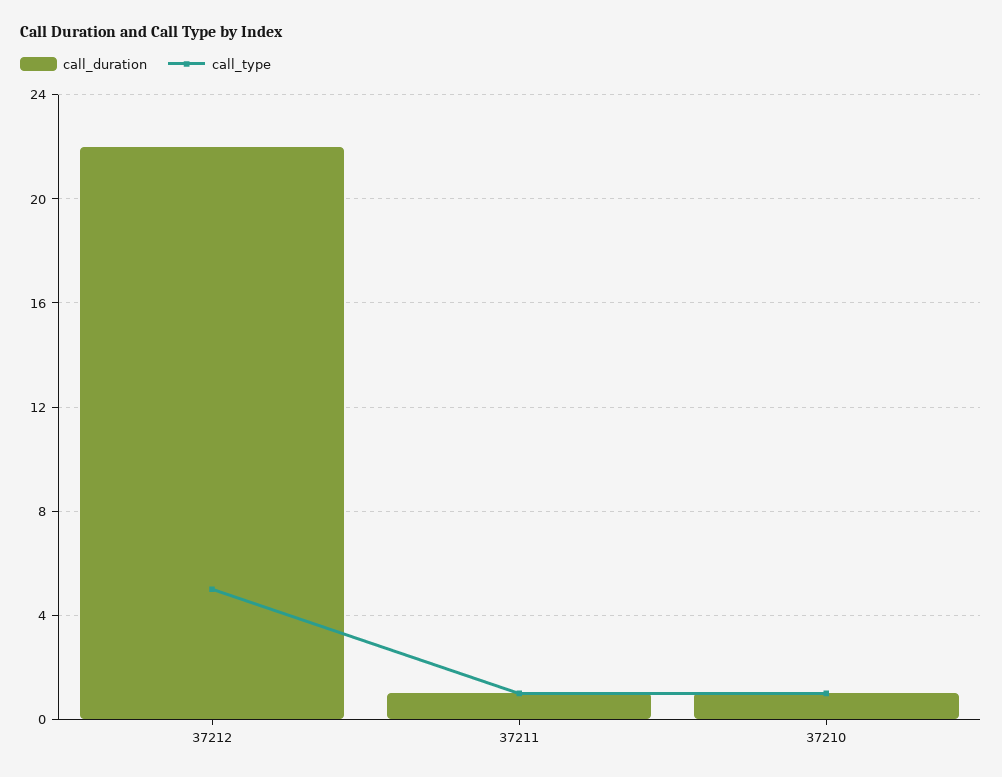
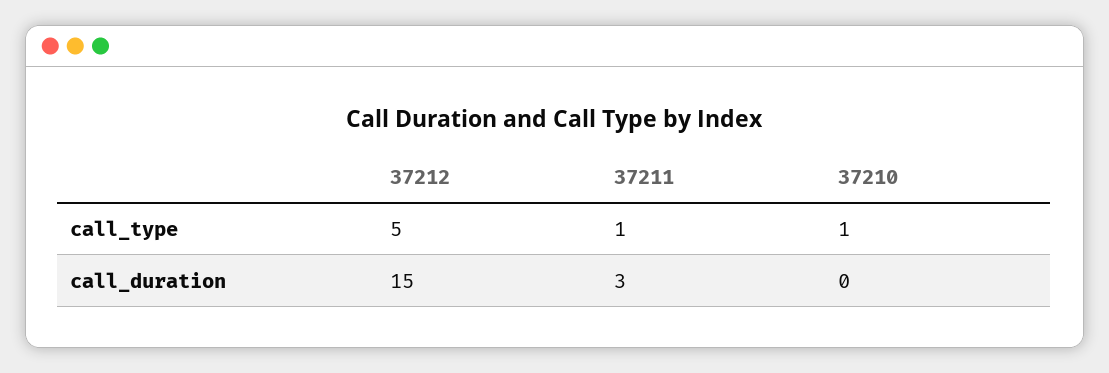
call_duration, 37212: 22 -> 15
call_duration, 37211: 1 -> 3
call_duration, 37210: 1 -> 0

